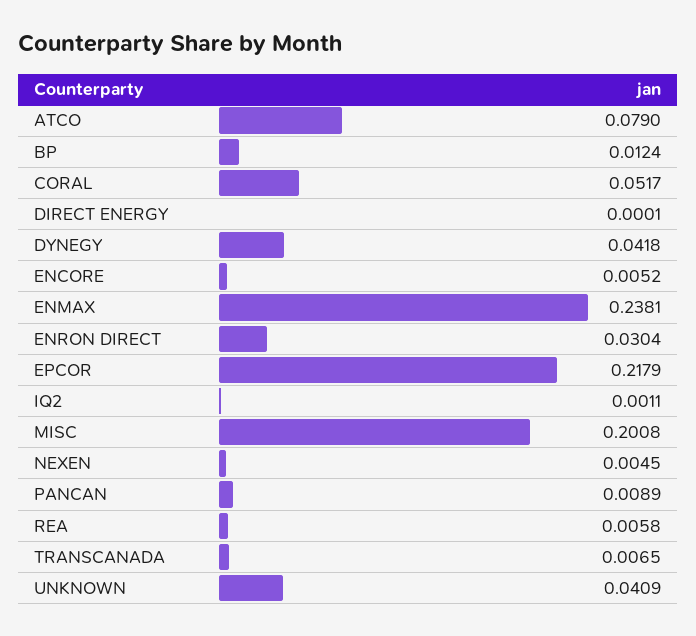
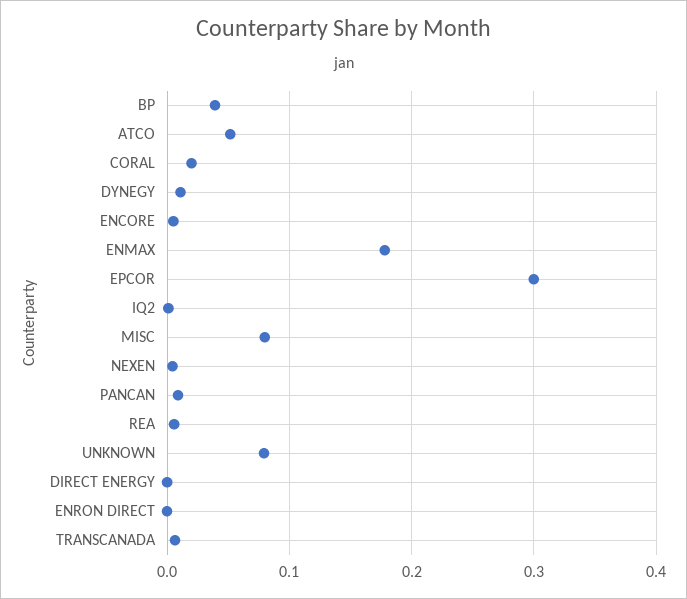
ATCO: 0.079 -> 0.05
BP: 0.0124 -> 0.04
CORAL: 0.0517 -> 0.02
DYNEGY: 0.0418 -> 0.01
ENMAX: 0.2381 -> 0.18
ENRON DIRECT: 0.0304 -> 0
EPCOR: 0.2179 -> 0.3
MISC: 0.2008 -> 0.08
UNKNOWN: 0.0409 -> 0.08

